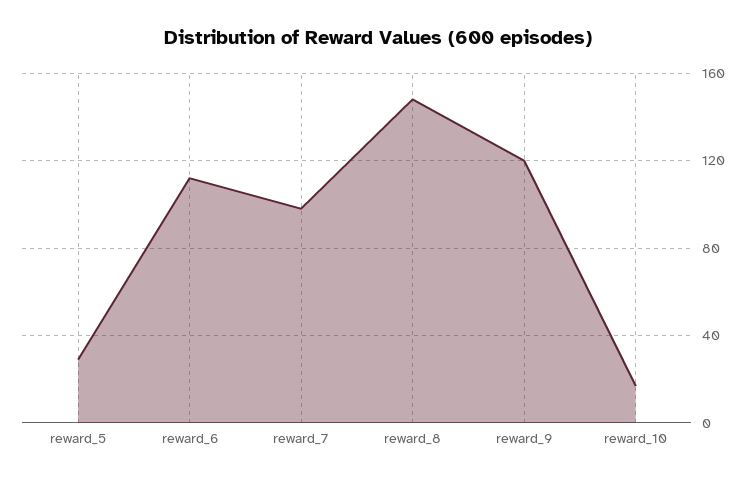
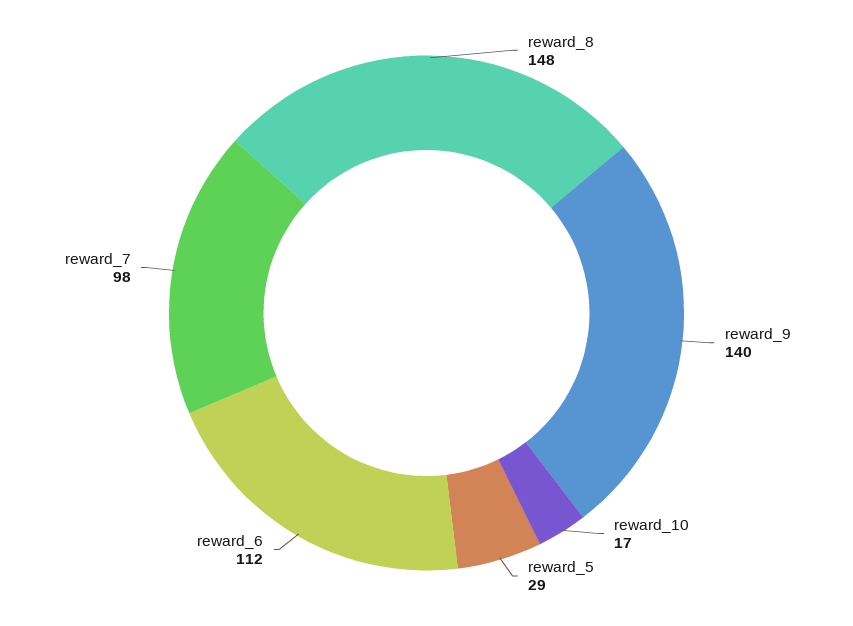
reward_9: 120 -> 140

